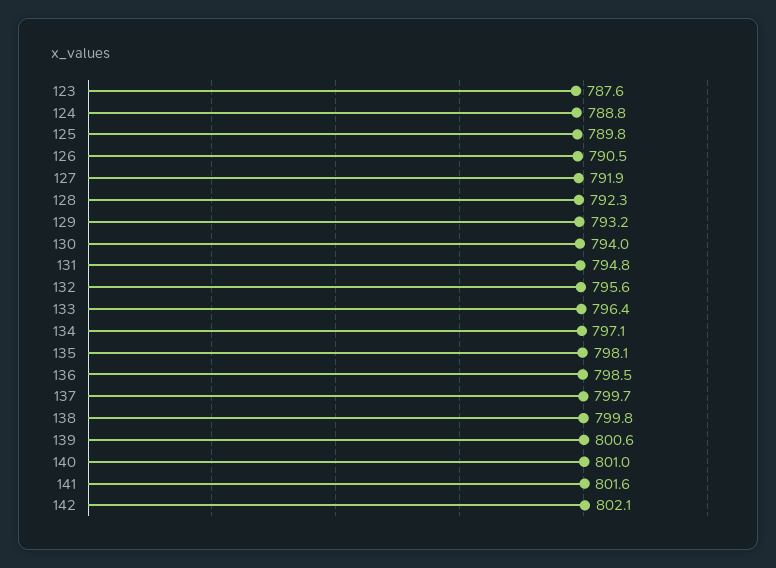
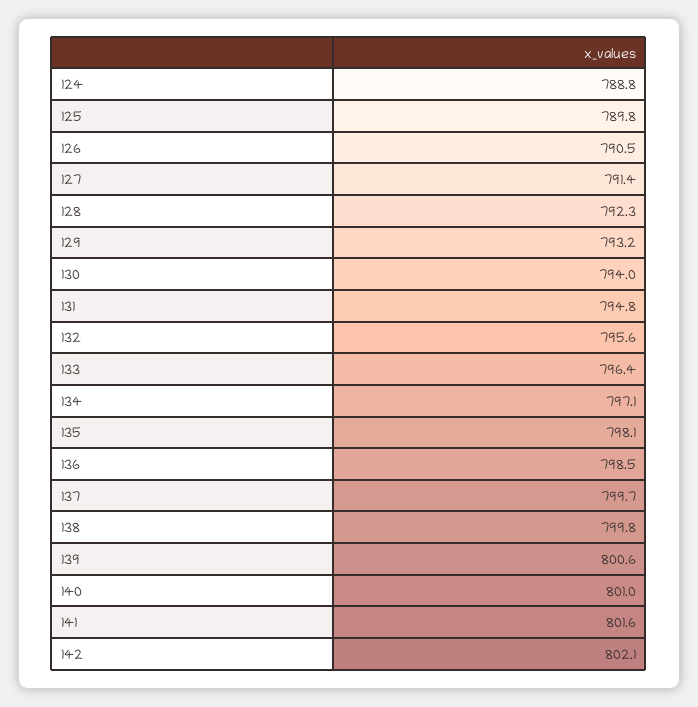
123: 787.6 -> none
127: 791.9 -> 791.4

